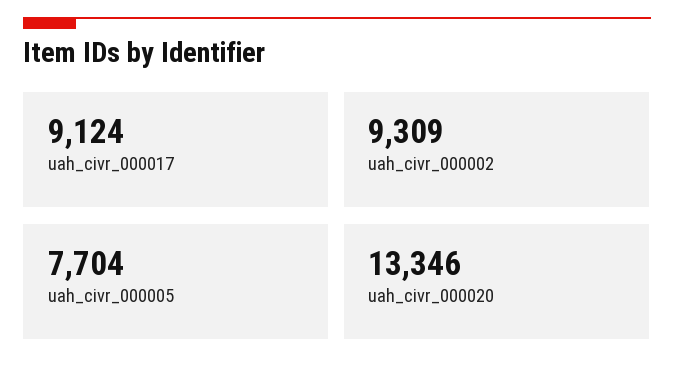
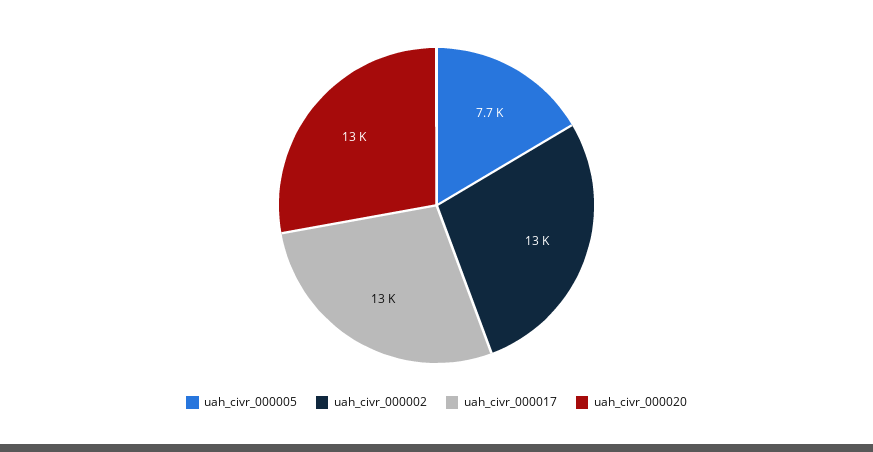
uah_civr_000017: 9124 -> 13000
uah_civr_000002: 9309 -> 13000

